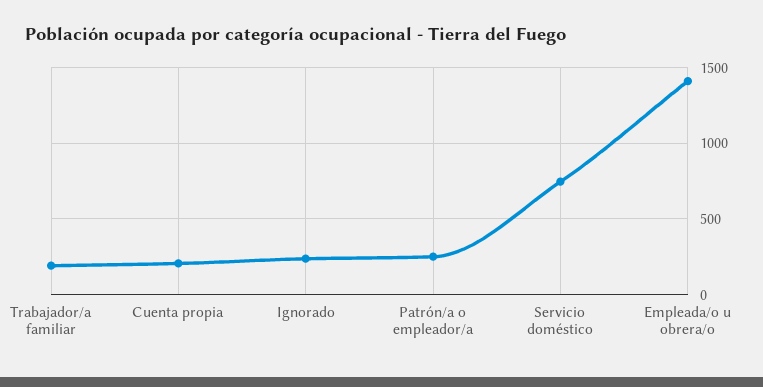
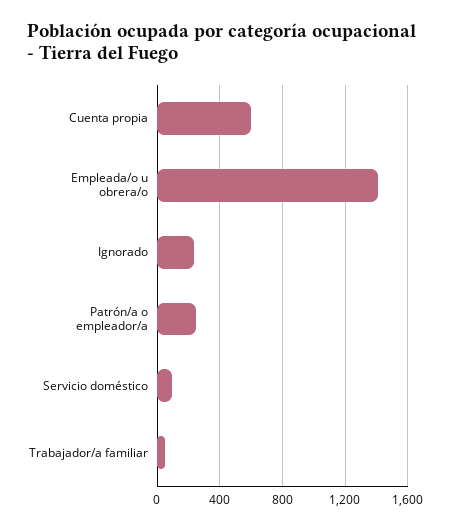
Trabajador/a familiar: 200 -> 50
Cuenta propia: 200 -> 600
Servicio doméstico: 750 -> 100

